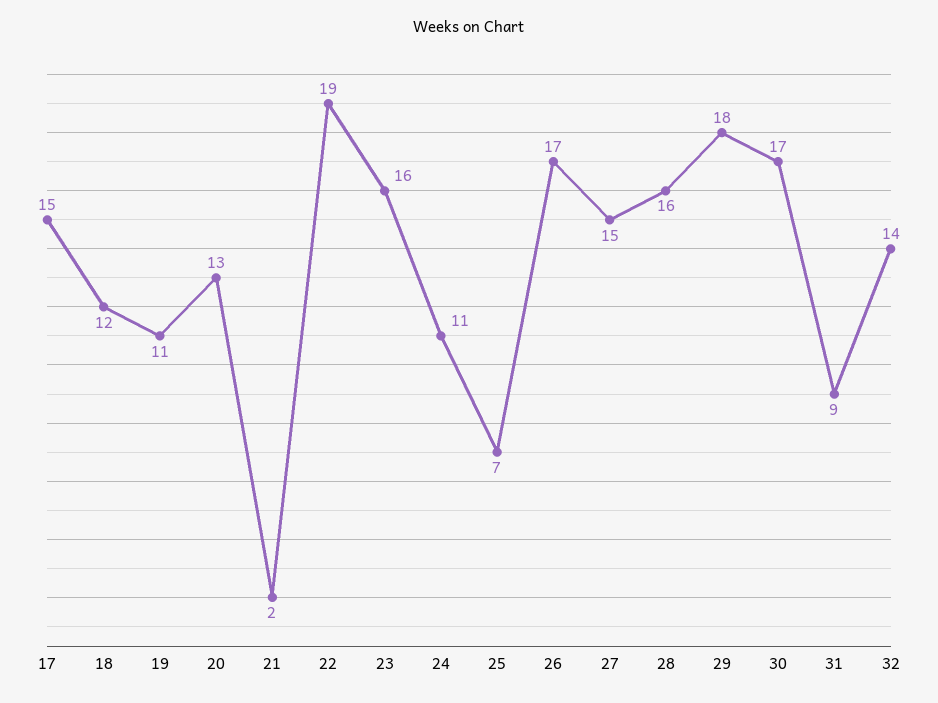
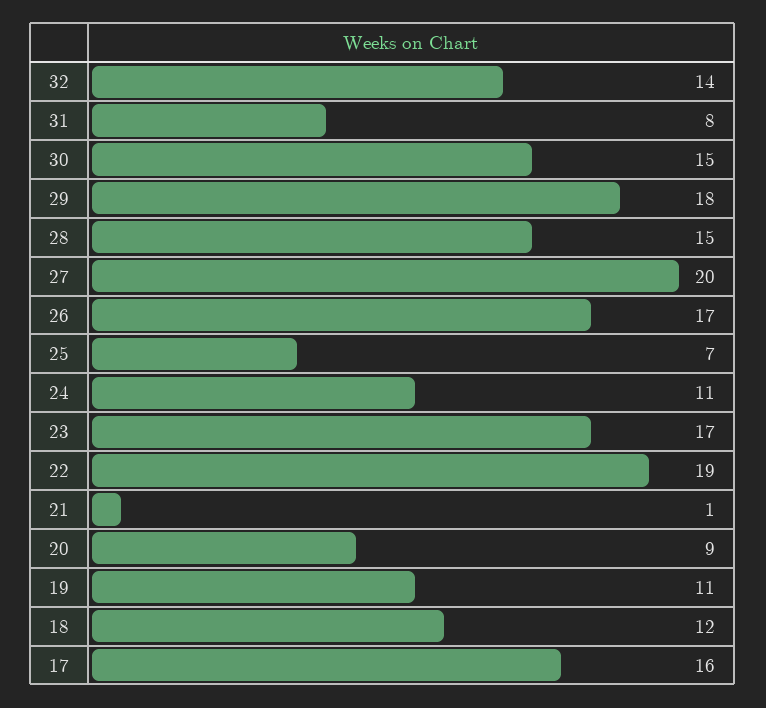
17: 15 -> 16
20: 13 -> 9
21: 2 -> 1
23: 16 -> 17
27: 15 -> 20
28: 16 -> 15
30: 17 -> 15
31: 9 -> 8

